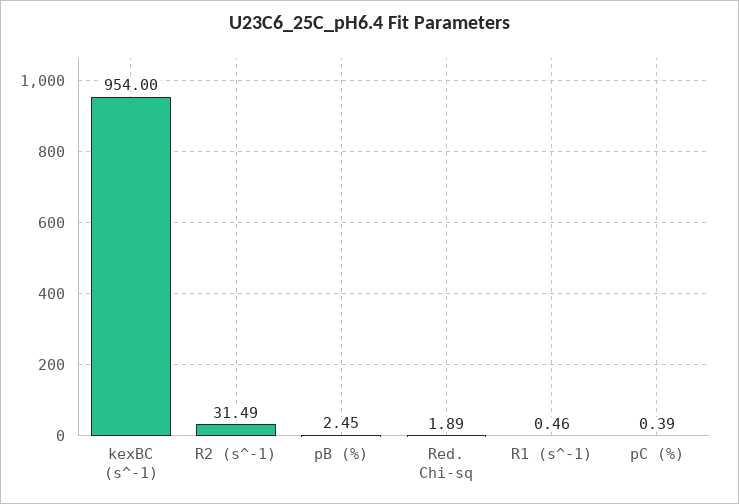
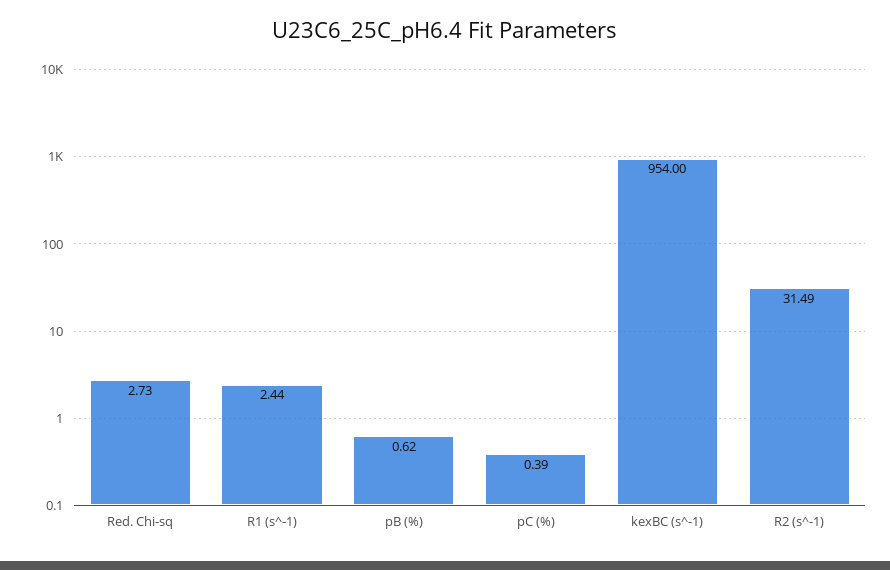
pB (%): 2.45 -> 0.62
Red. Chi-sq: 1.89 -> 2.73
R1 (s^-1): 0.46 -> 2.44

